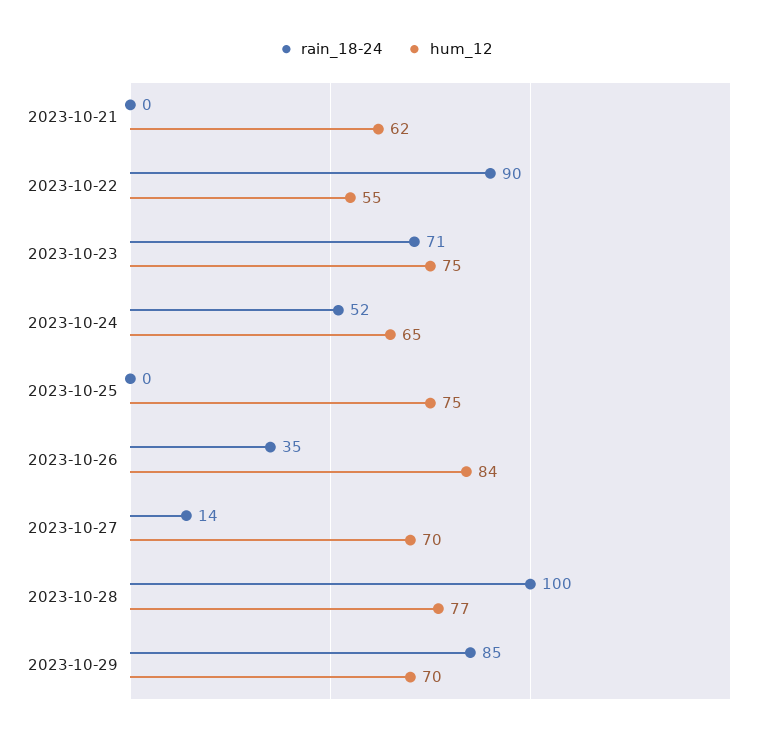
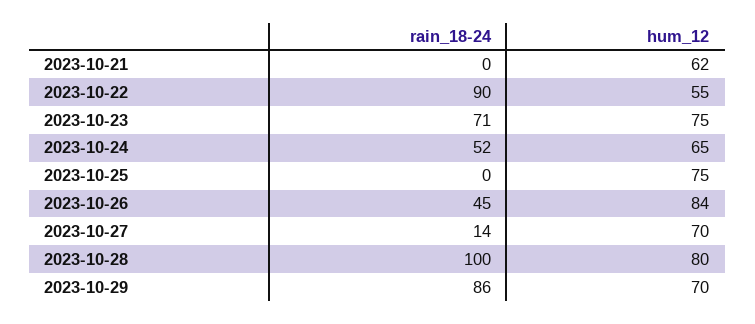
rain_18-24, 2023-10-26: 35 -> 45
hum_12, 2023-10-28: 77 -> 80
rain_18-24, 2023-10-29: 85 -> 86

